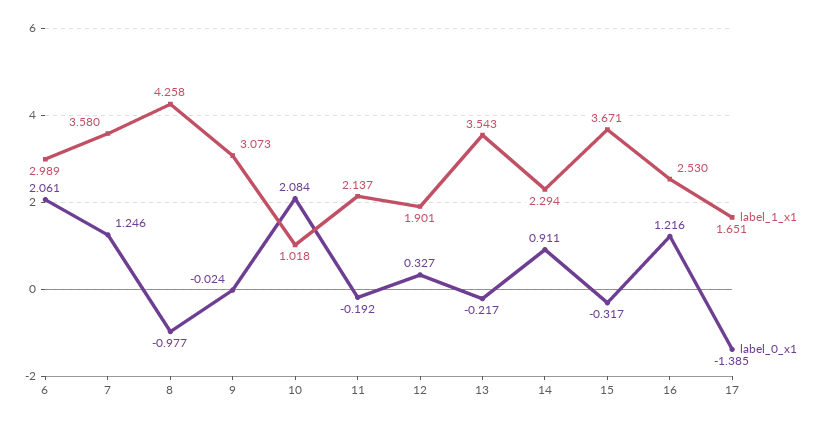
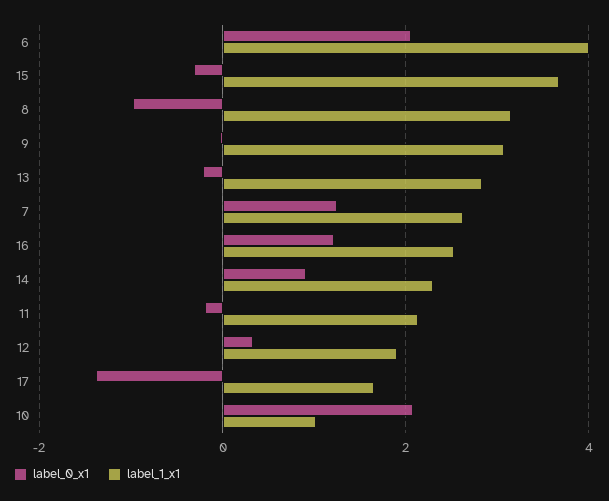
label_1_x1, 6: 2.989 -> 4
label_1_x1, 7: 3.58 -> 2.6
label_1_x1, 8: 4.258 -> 3.2
label_1_x1, 13: 3.543 -> 2.8

